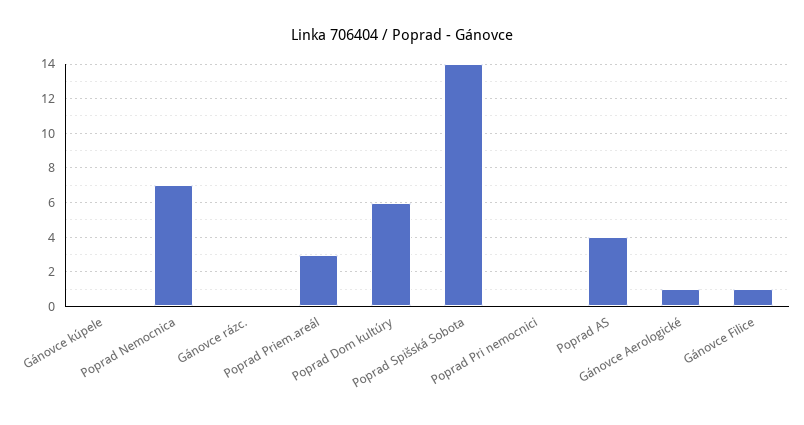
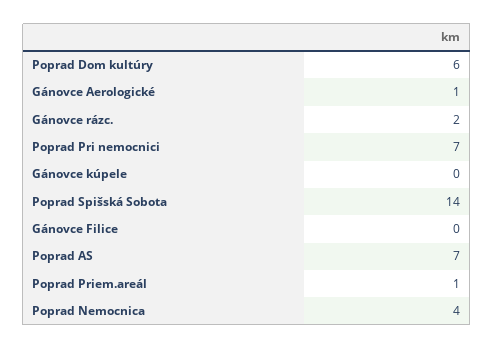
Poprad Nemocnica: 7 -> 4
Gánovce rázc.: 0 -> 2
Poprad Priem.areál: 3 -> 1
Poprad Pri nemocnici: 0 -> 7
Poprad AS: 4 -> 7
Gánovce Filice: 1 -> 0

